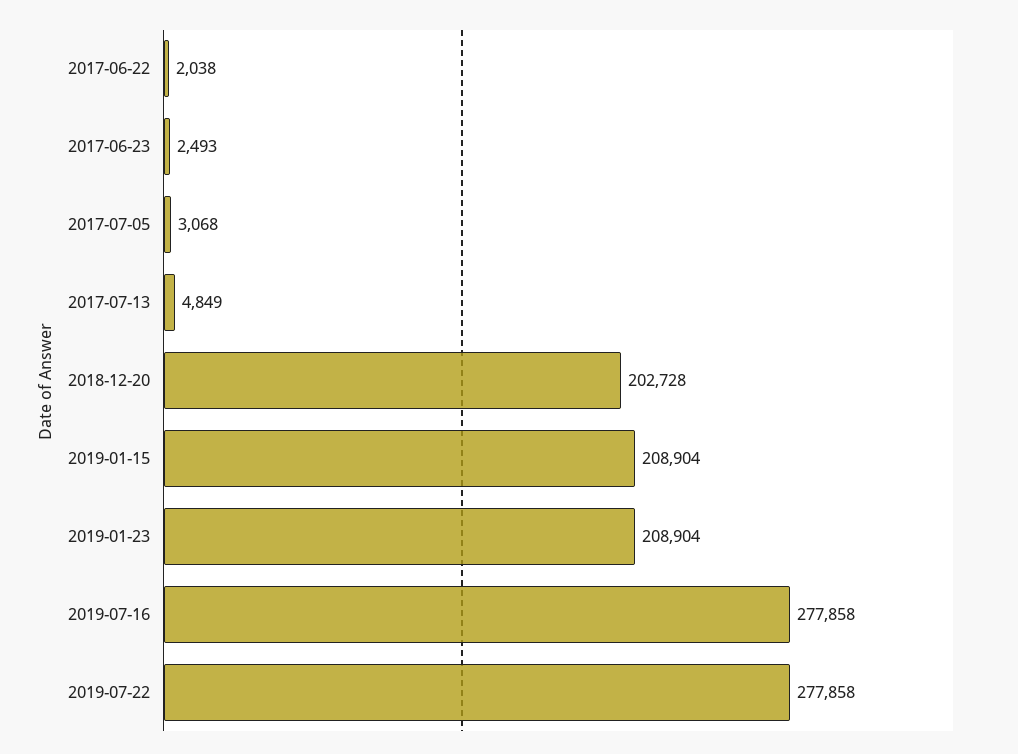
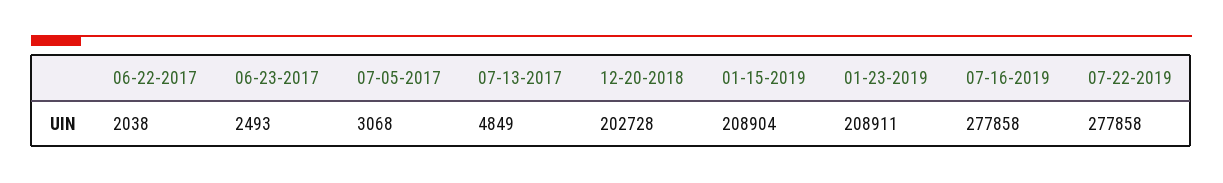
2019-01-23: 208904 -> 208911

